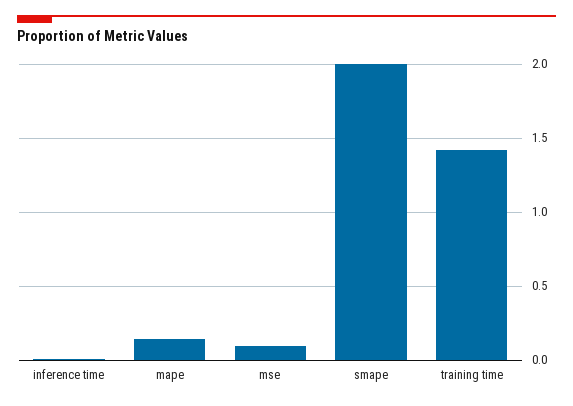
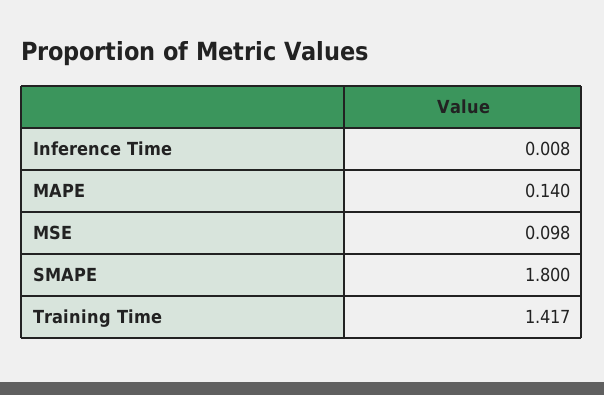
smape: 2 -> 1.8

